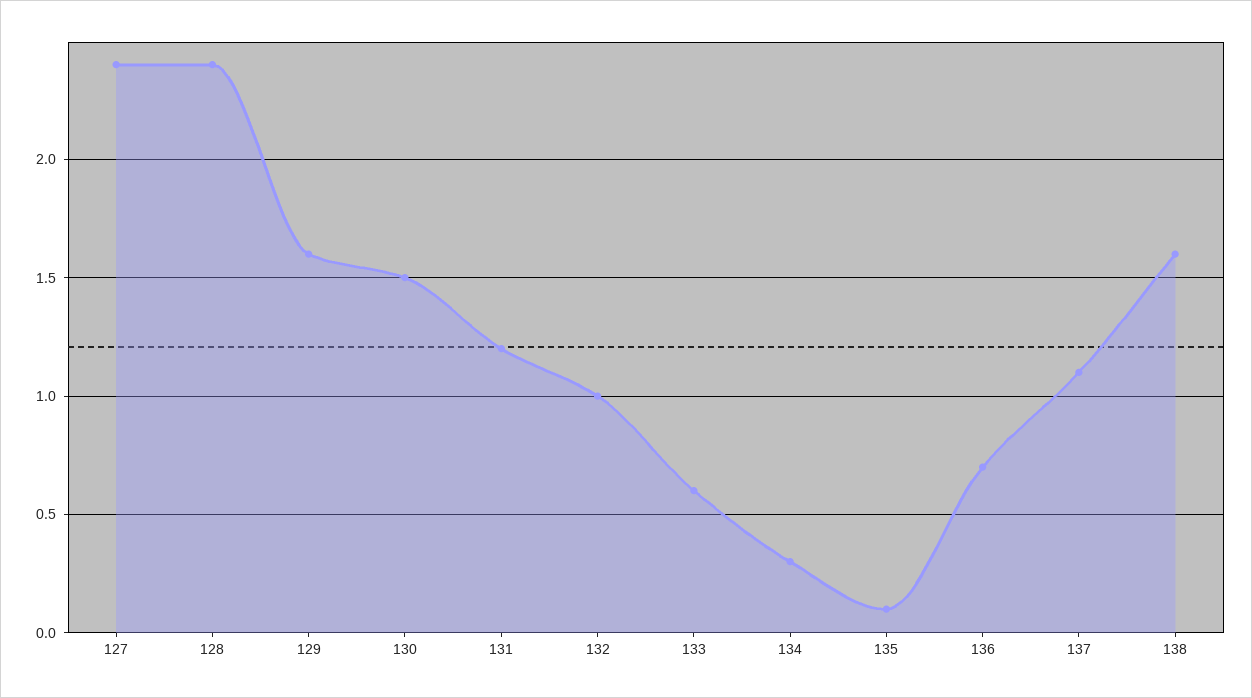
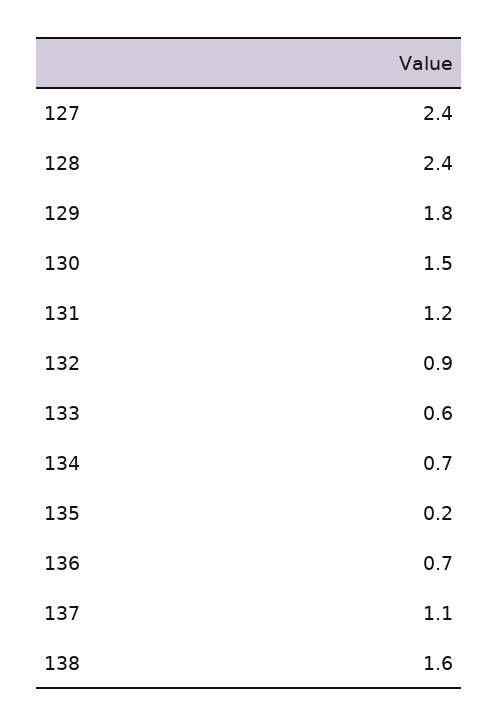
129: 1.6 -> 1.8
132: 1 -> 0.9
134: 0.3 -> 0.7
135: 0.1 -> 0.2

